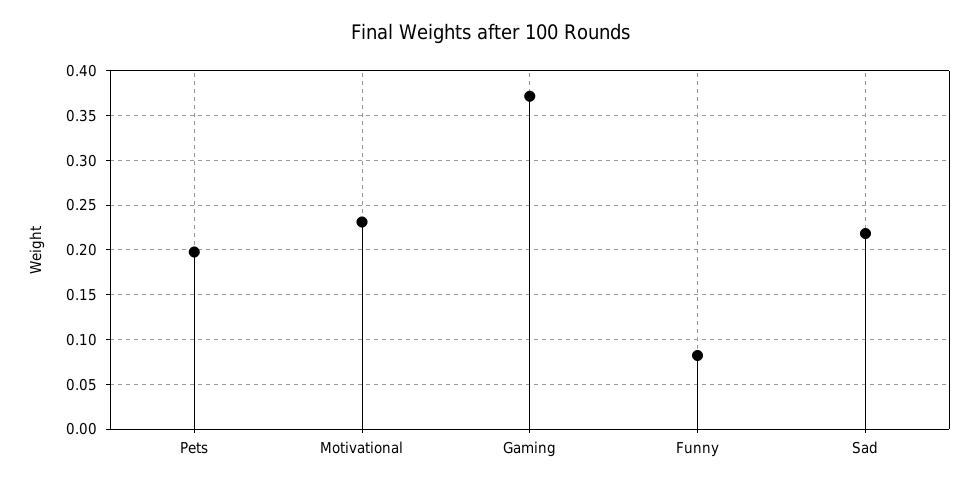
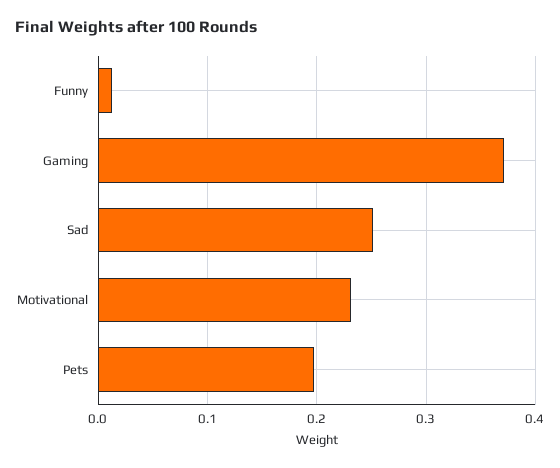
Funny: 0.08 -> 0.01
Sad: 0.22 -> 0.25

